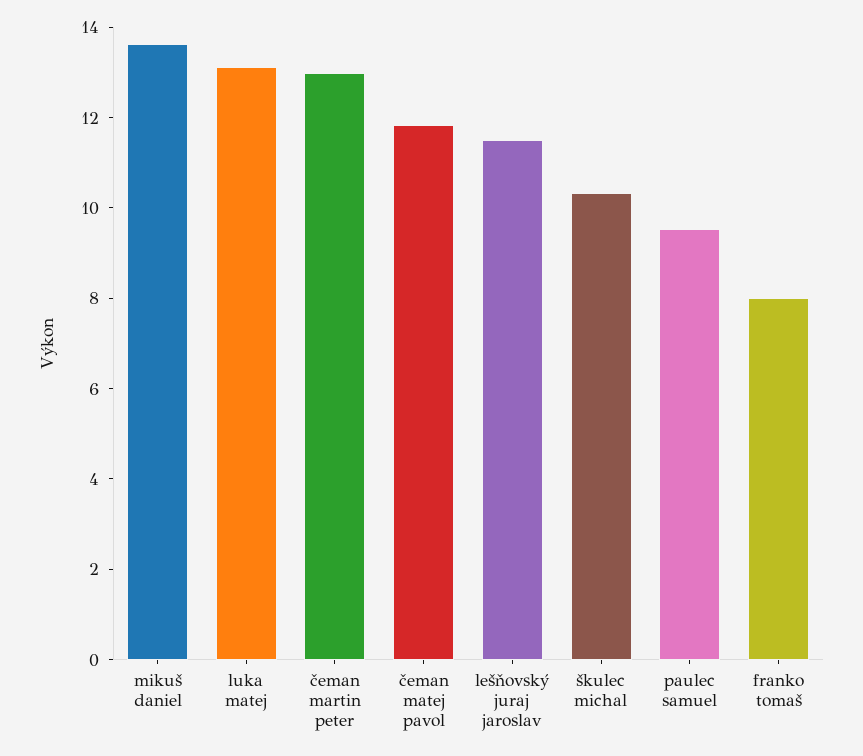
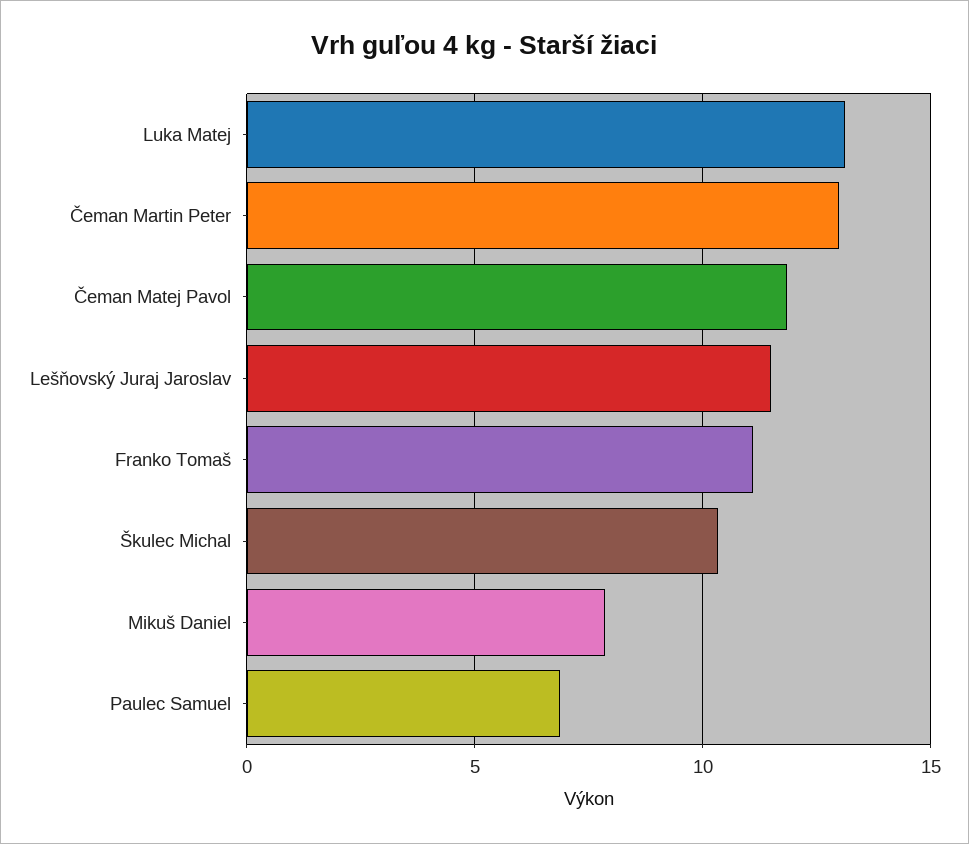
mikuš daniel: 13.5 -> 8
paulec samuel: 9.5 -> 7
franko tomaš: 8 -> 11

